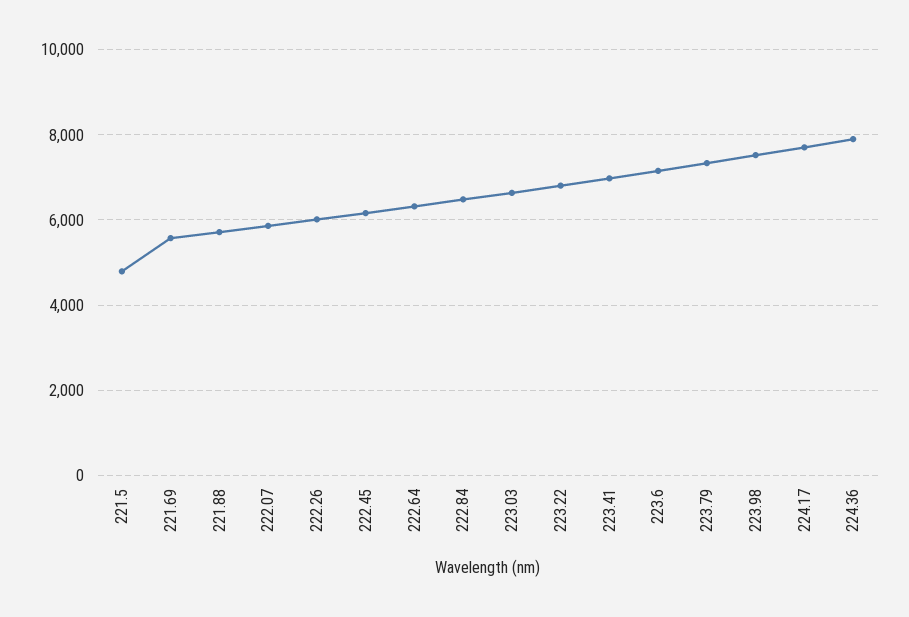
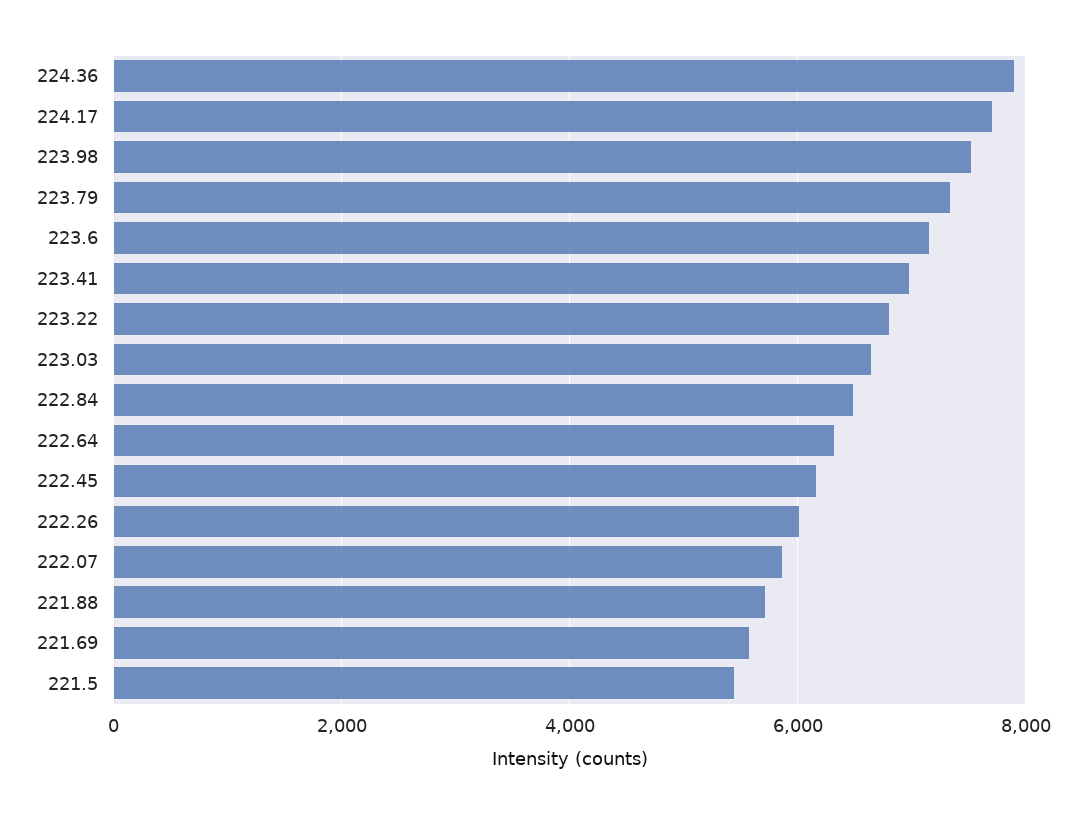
221.5: 4800 -> 5400

